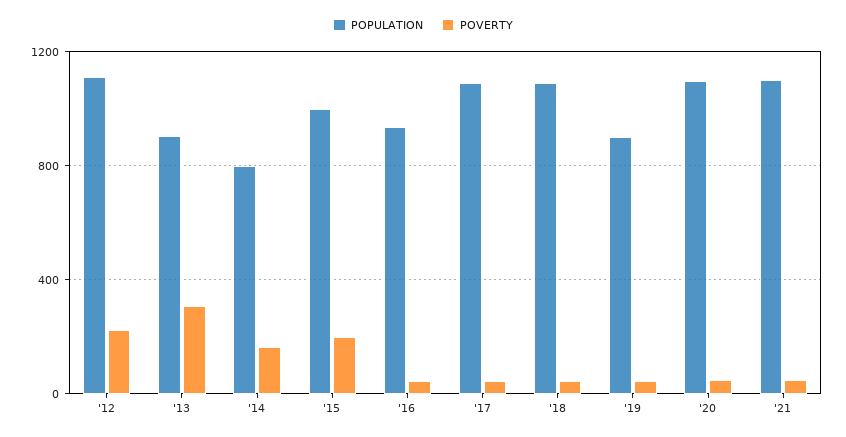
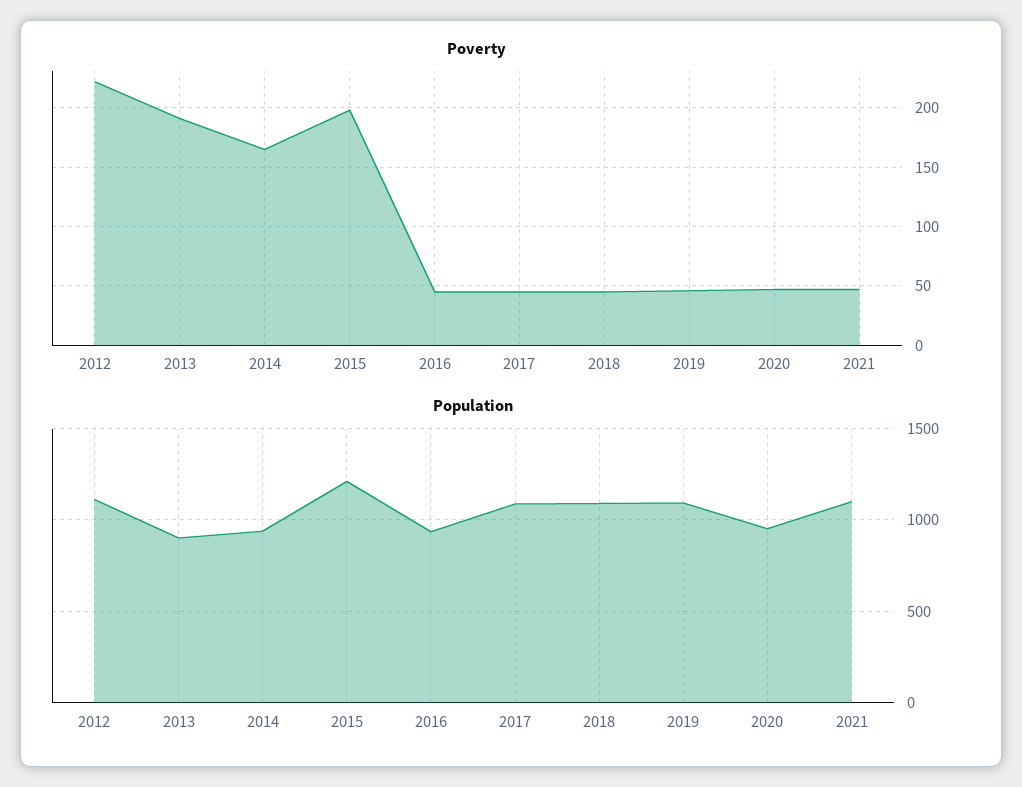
POVERTY, '13: 300 -> 190
POPULATION, '14: 800 -> 950
POPULATION, '15: 1000 -> 1200
POPULATION, '19: 900 -> 1100
POPULATION, '20: 1100 -> 950

